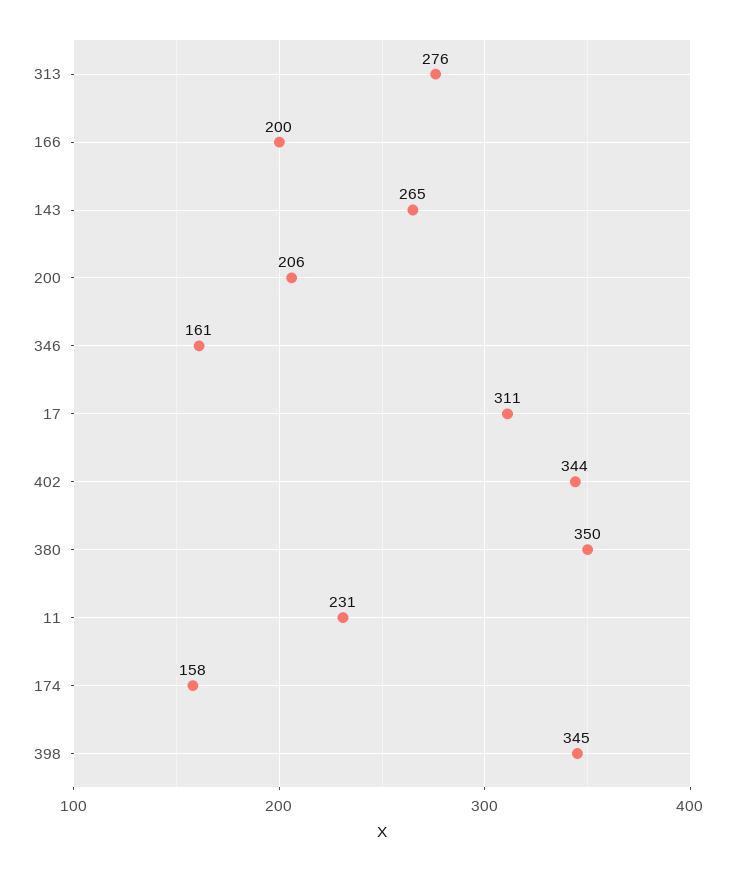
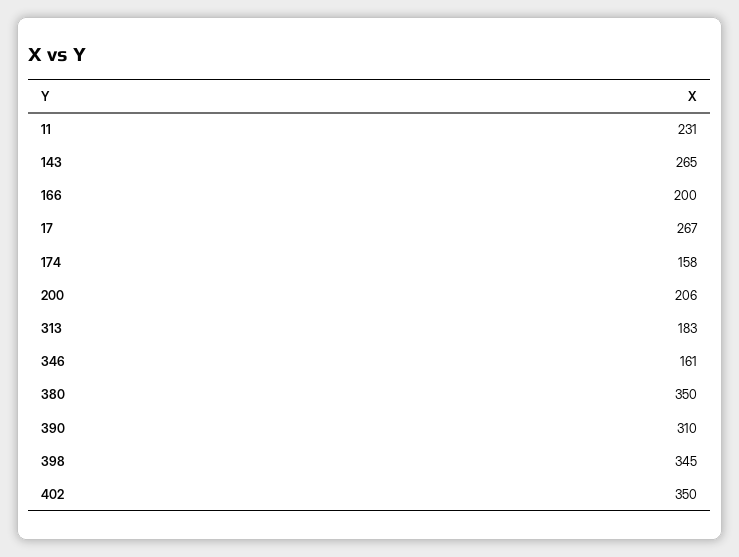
313: 276 -> 183
17: 311 -> 267
402: 344 -> 350
390: none -> 310

